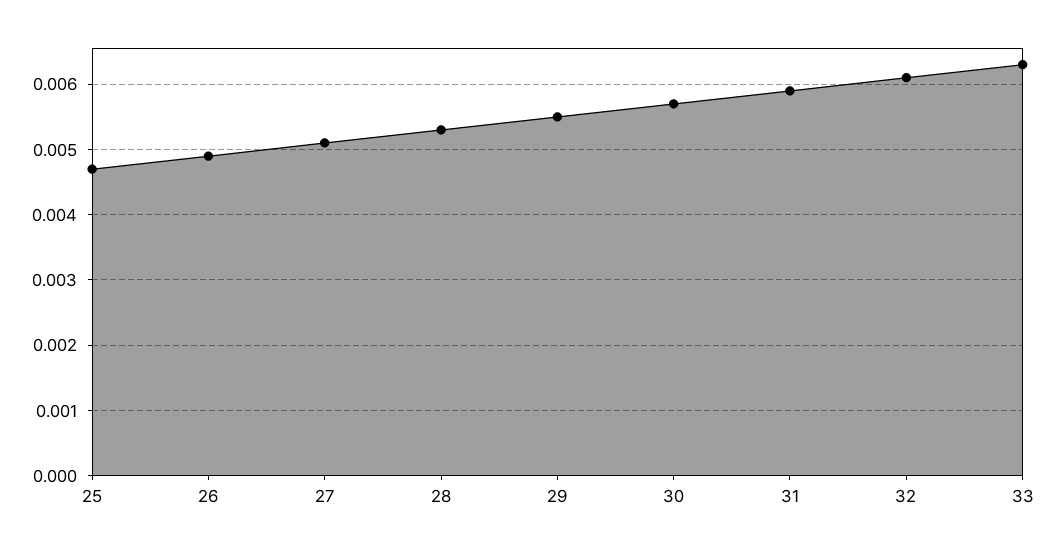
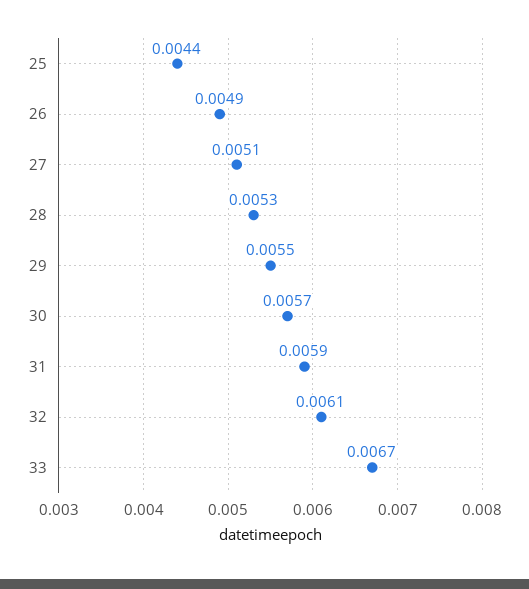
25: 0.0047 -> 0.0044
33: 0.0063 -> 0.0067

